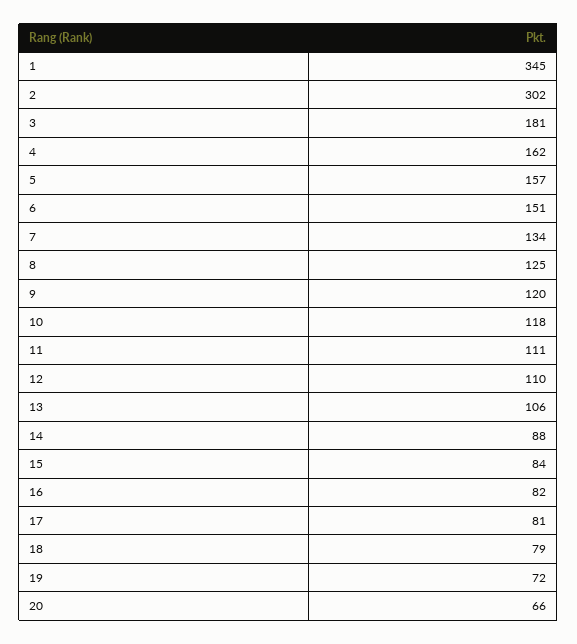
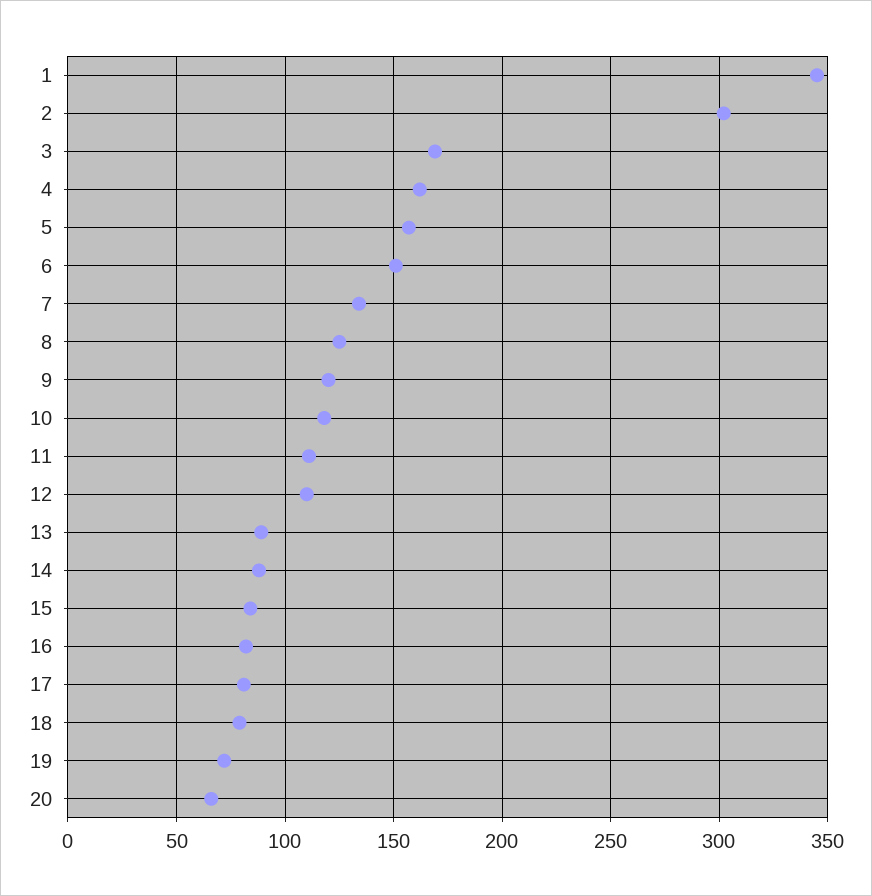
3: 181 -> 170
13: 106 -> 90

